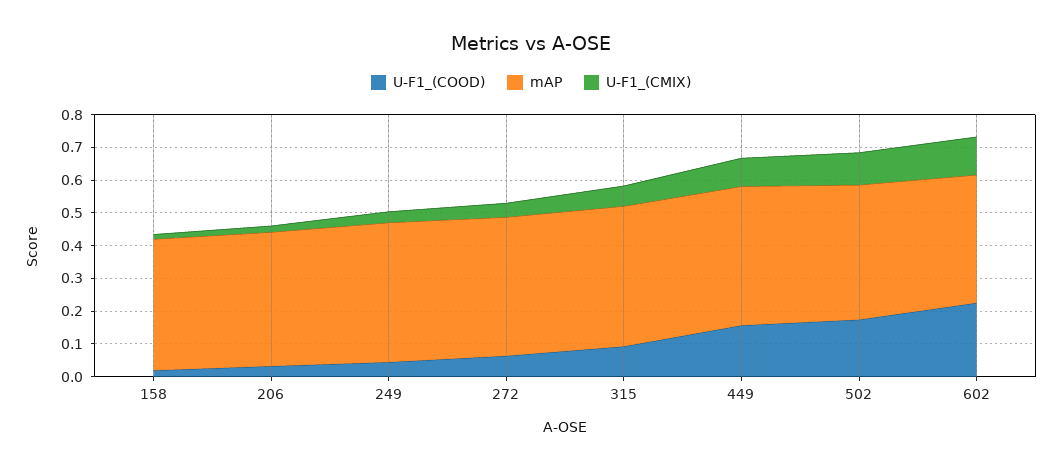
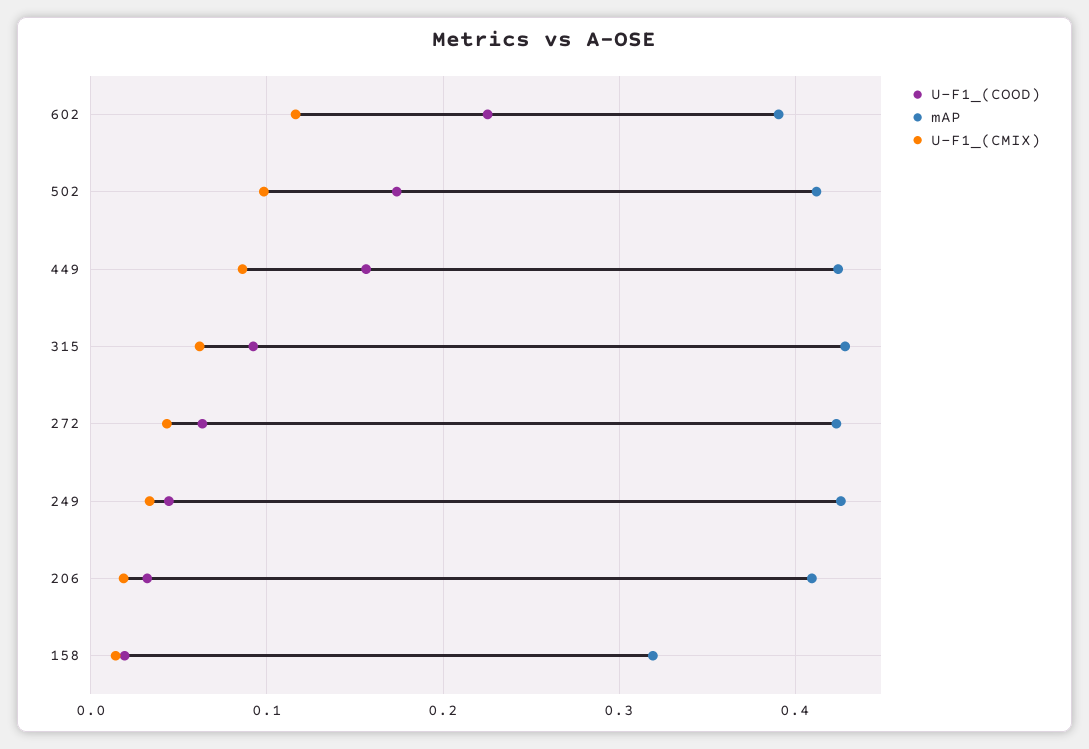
mAP, 158: 0.4 -> 0.32

